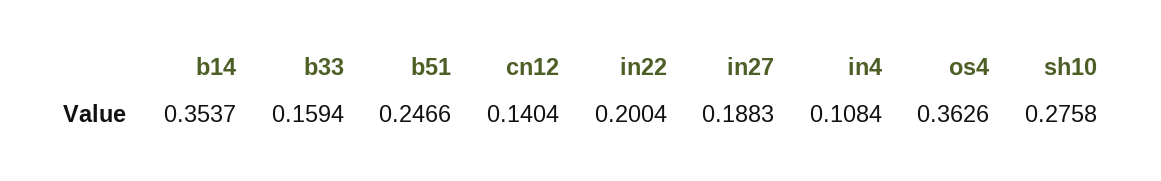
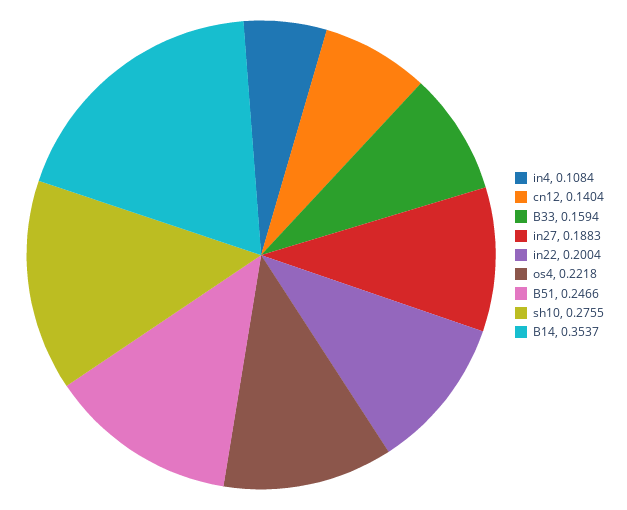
os4: 0.3626 -> 0.2218
sh10: 0.2758 -> 0.2755

